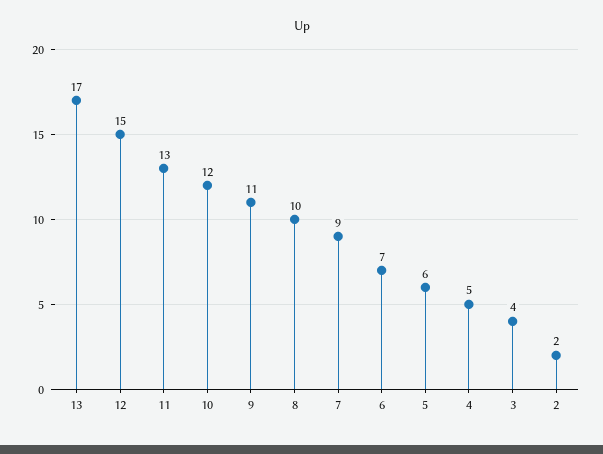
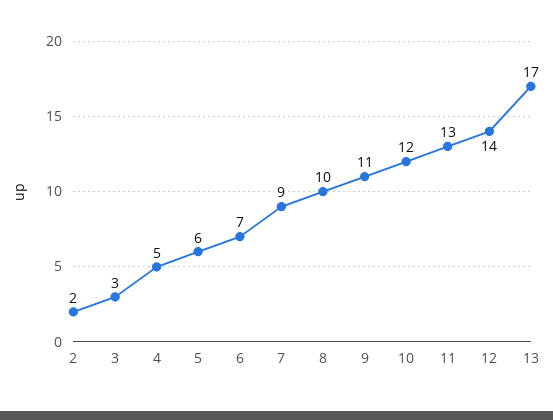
12: 15 -> 14
3: 4 -> 3

